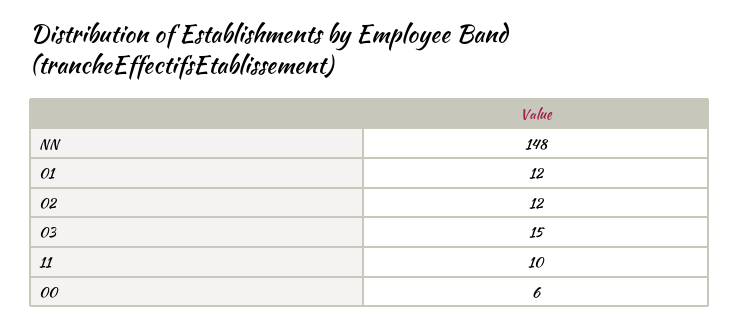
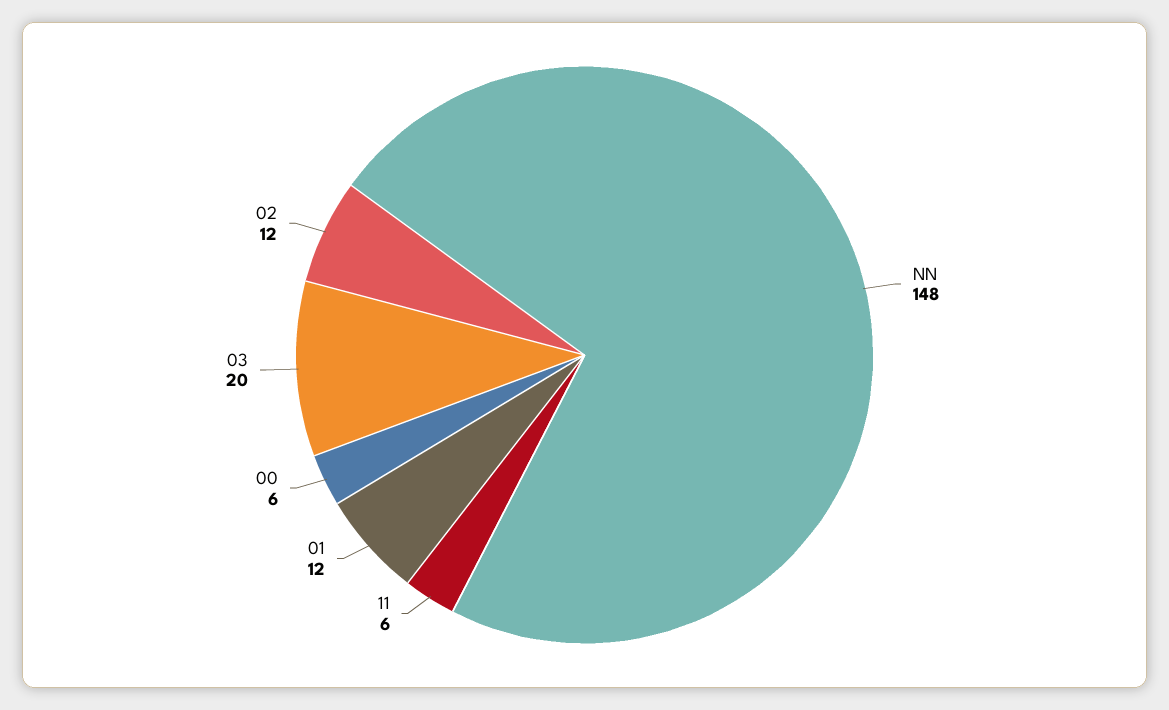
03: 15 -> 20
11: 10 -> 6

